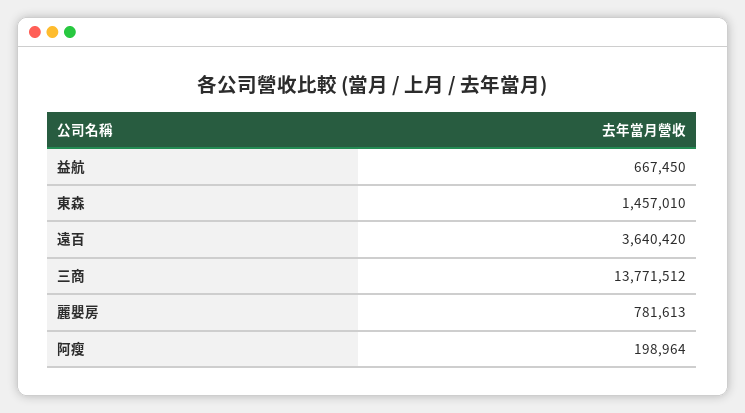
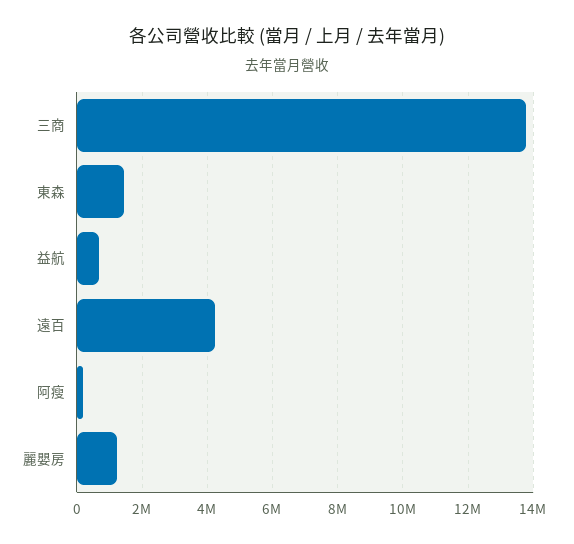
遠百: 3640420 -> 4200000
麗嬰房: 781613 -> 1200000

